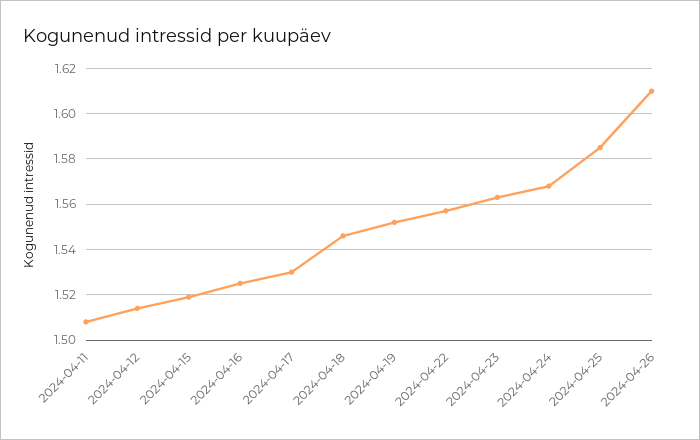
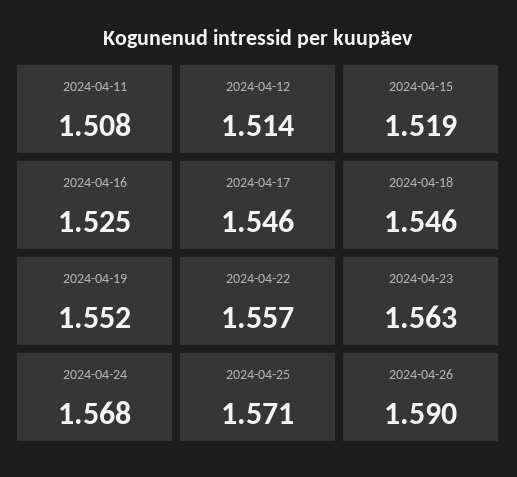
2024-04-17: 1.53 -> 1.546
2024-04-25: 1.585 -> 1.571
2024-04-26: 1.61 -> 1.59

